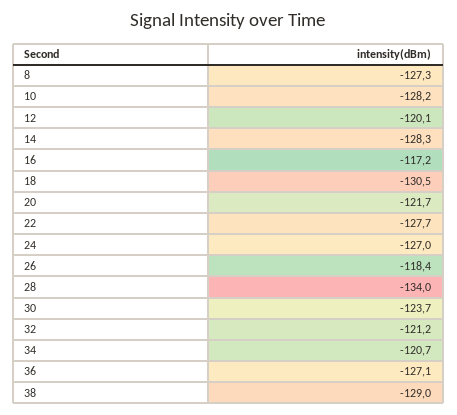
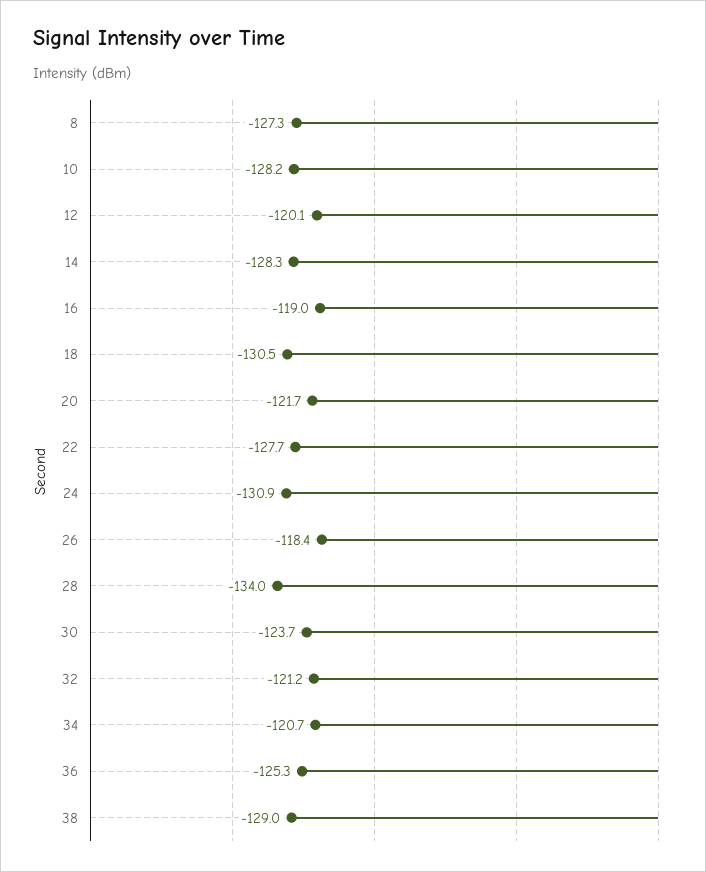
16: -117.2 -> -119
24: -127 -> -130.9
36: -127.1 -> -125.3

